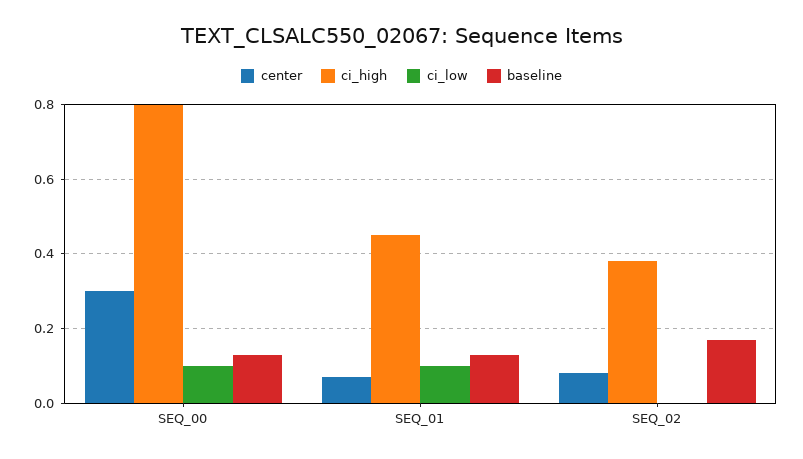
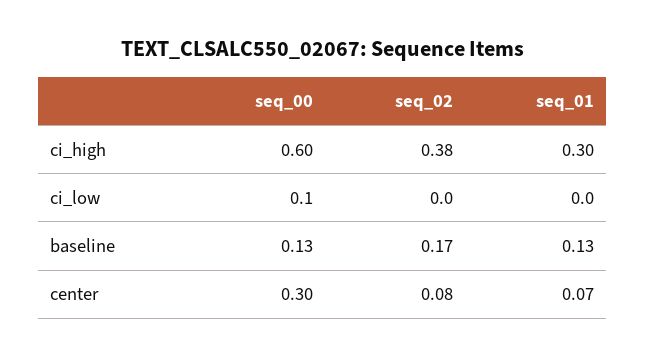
ci_high, SEQ_00: 0.8 -> 0.6
ci_high, SEQ_01: 0.45 -> 0.3
ci_low, SEQ_01: 0.1 -> 0

